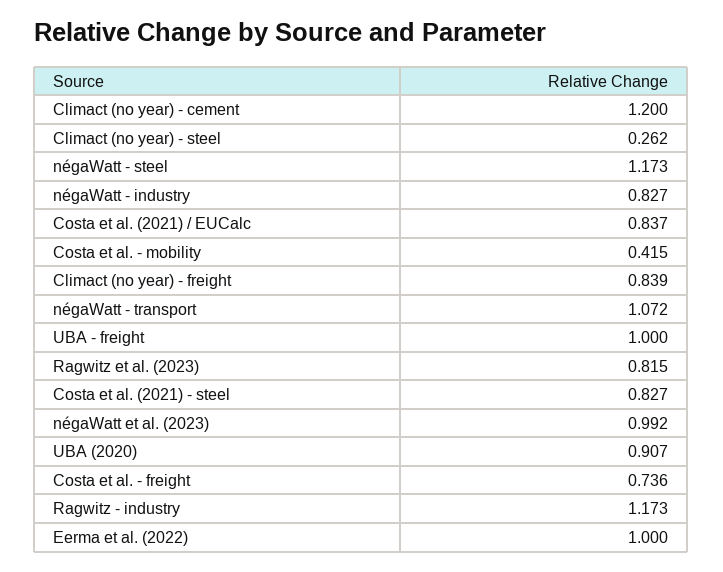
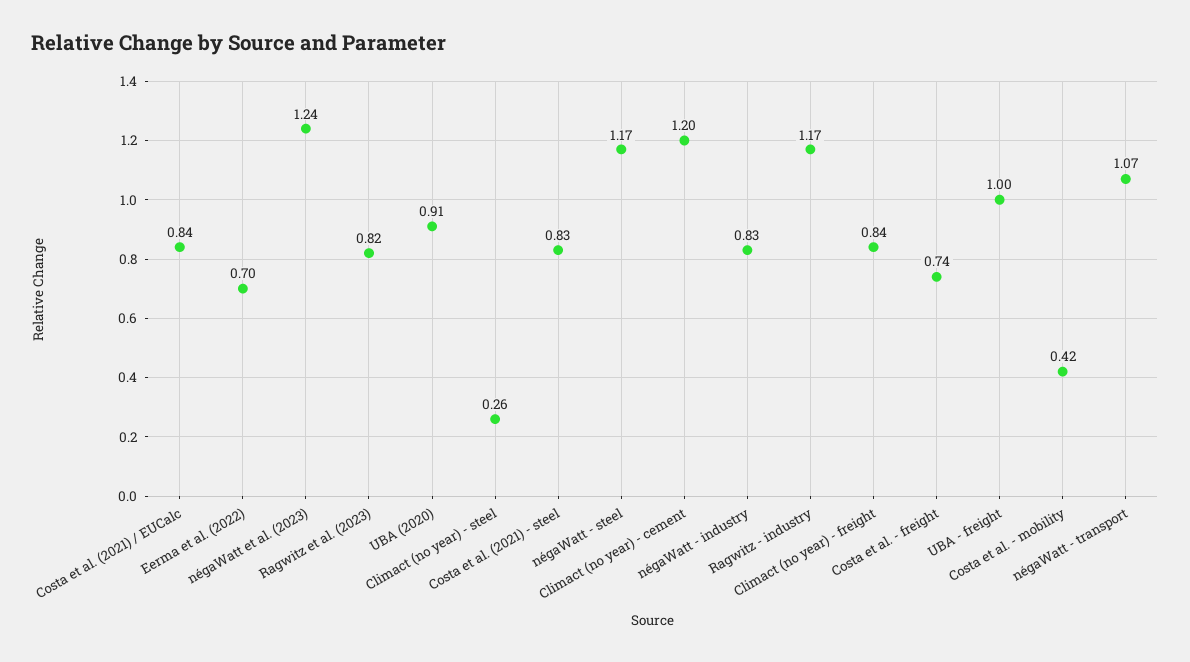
négaWatt et al. (2023): 0.992 -> 1.24
Eerma et al. (2022): 1 -> 0.7

